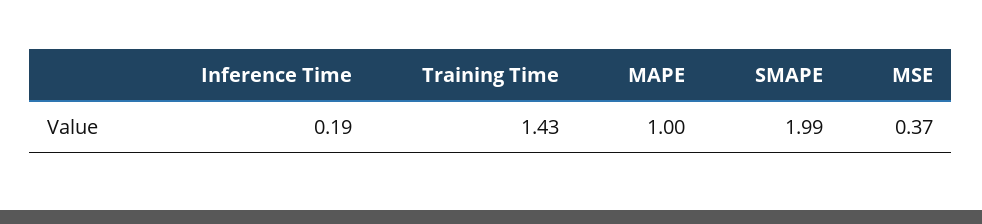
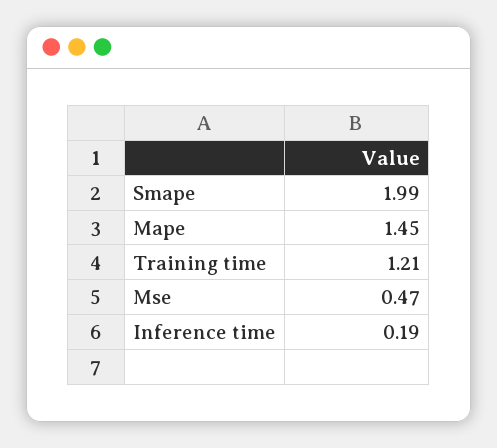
Training Time: 1.43 -> 1.21
MAPE: 1 -> 1.45
MSE: 0.37 -> 0.47

